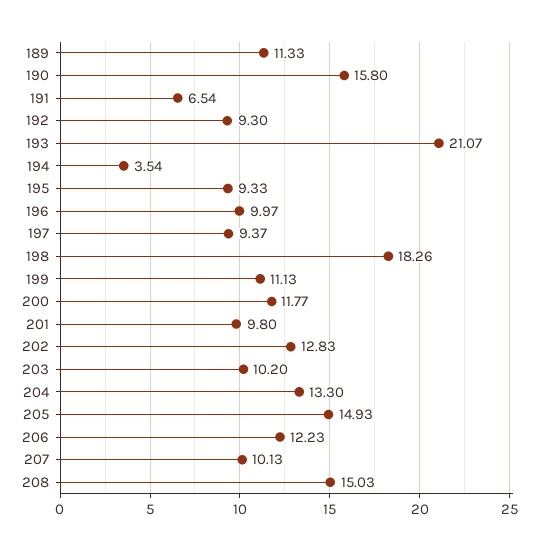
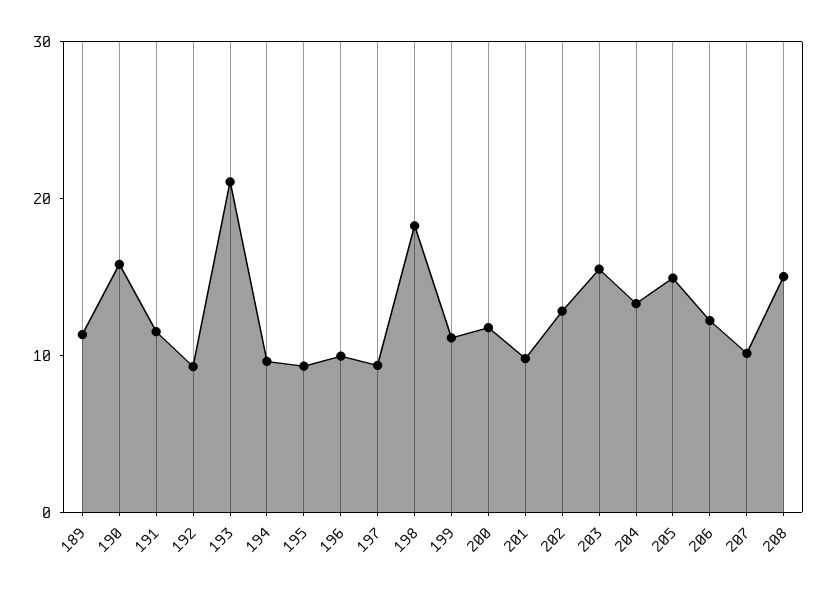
191: 6.54 -> 12
194: 3.54 -> 10
203: 10.2 -> 16

